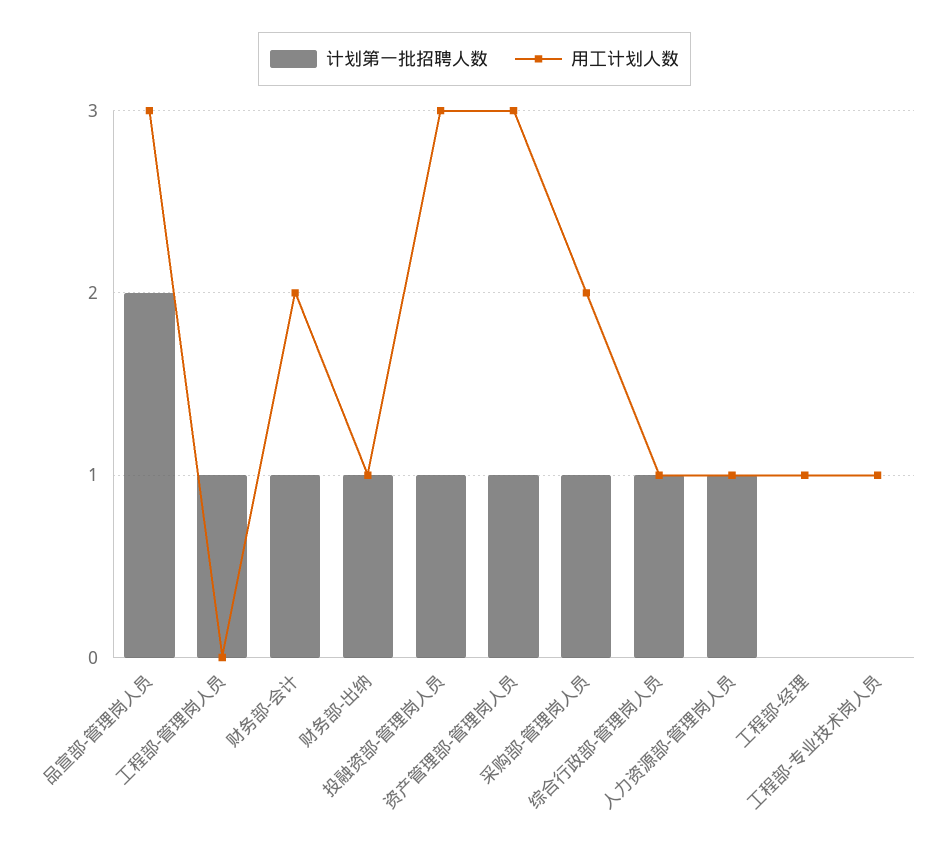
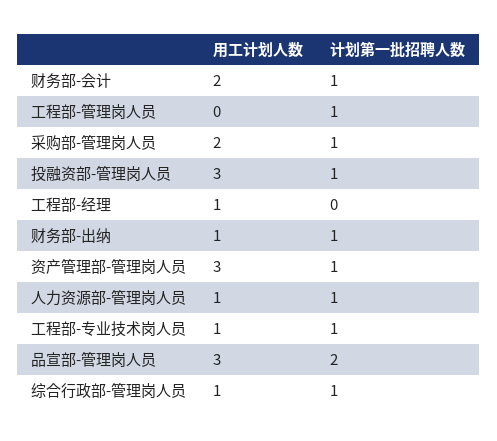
计划第一批招聘人数, 工程部-专业技术岗人员: 0 -> 1

